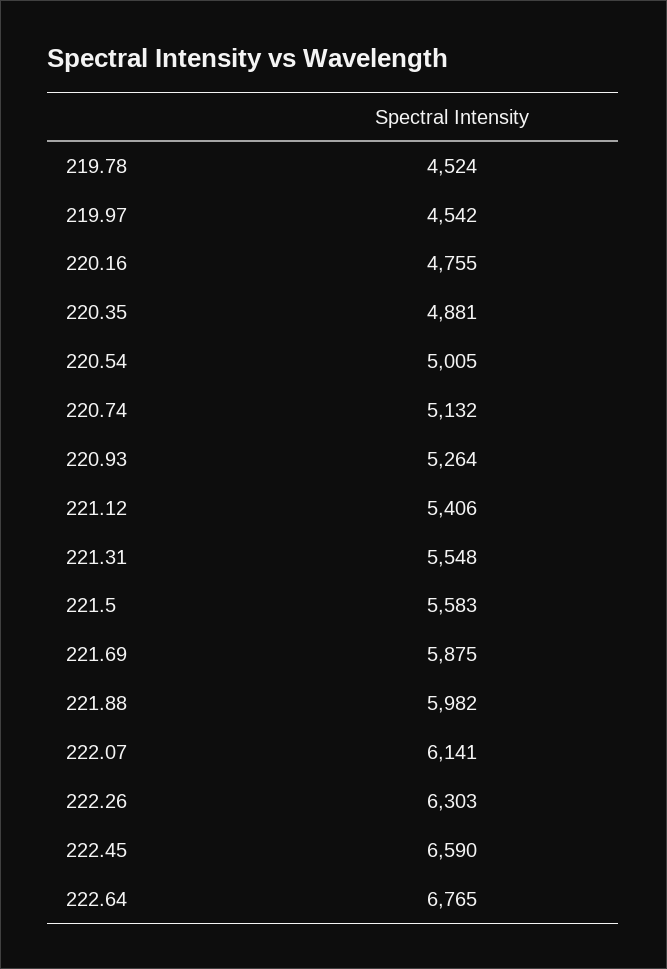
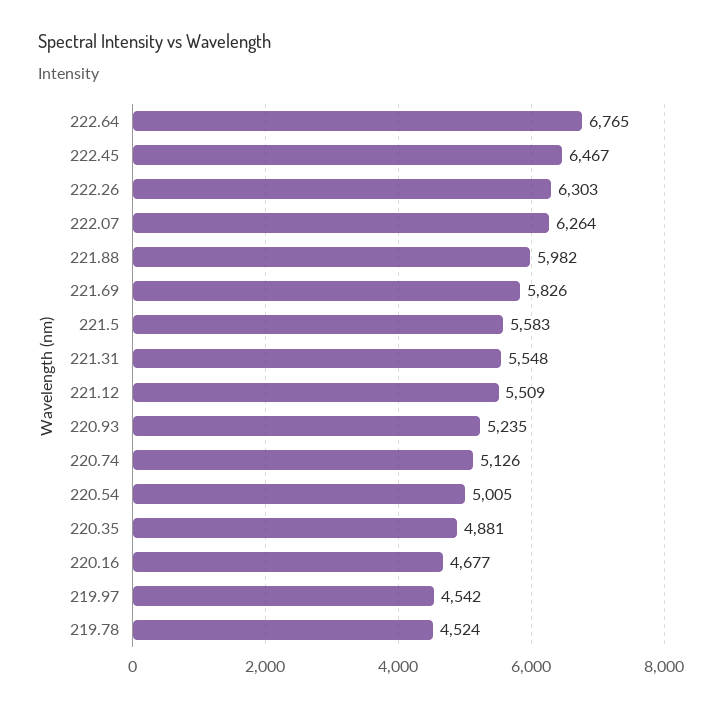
220.16: 4755 -> 4677
220.74: 5132 -> 5126
220.93: 5264 -> 5235
221.12: 5406 -> 5509
221.69: 5875 -> 5826
222.07: 6141 -> 6264
222.45: 6590 -> 6467

